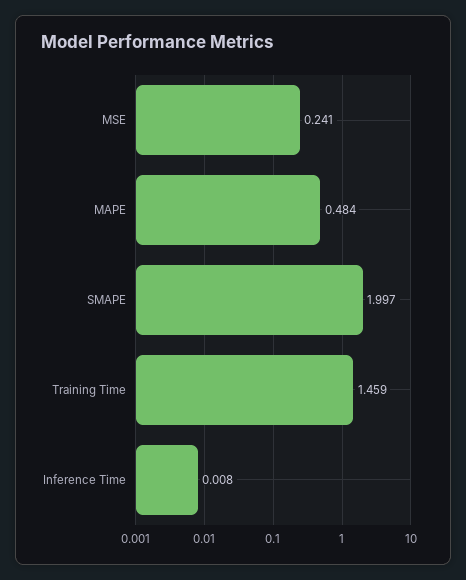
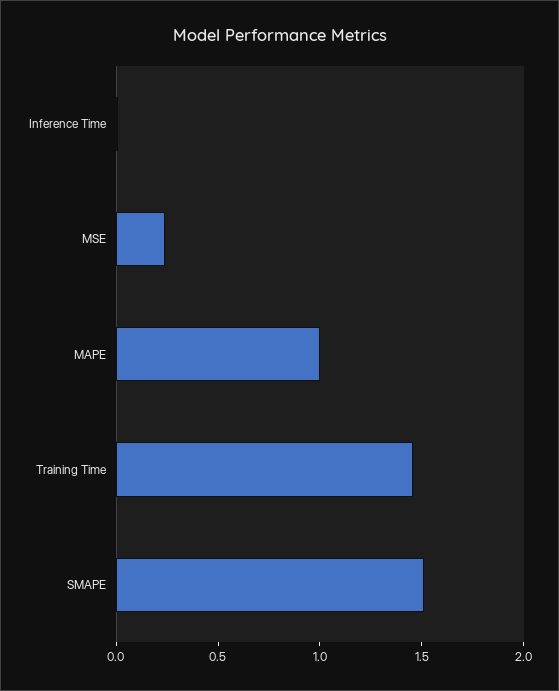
MAPE: 0.484 -> 1
SMAPE: 1.997 -> 1.5

